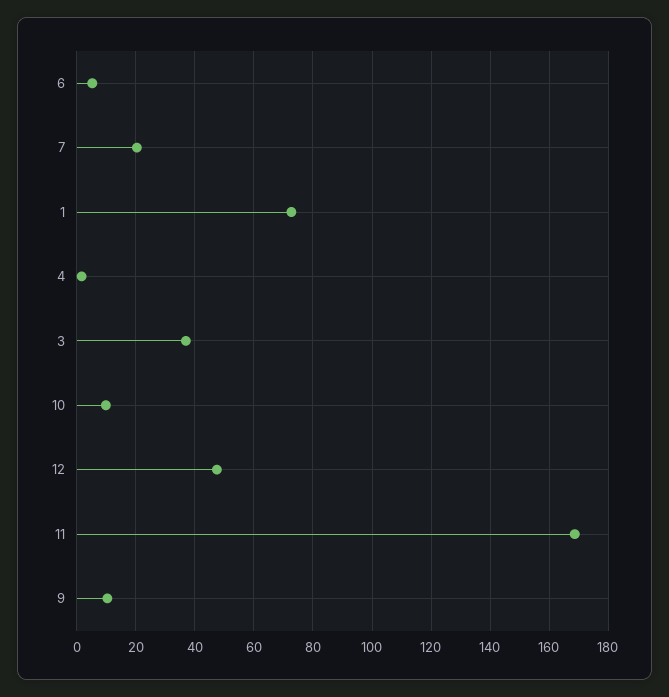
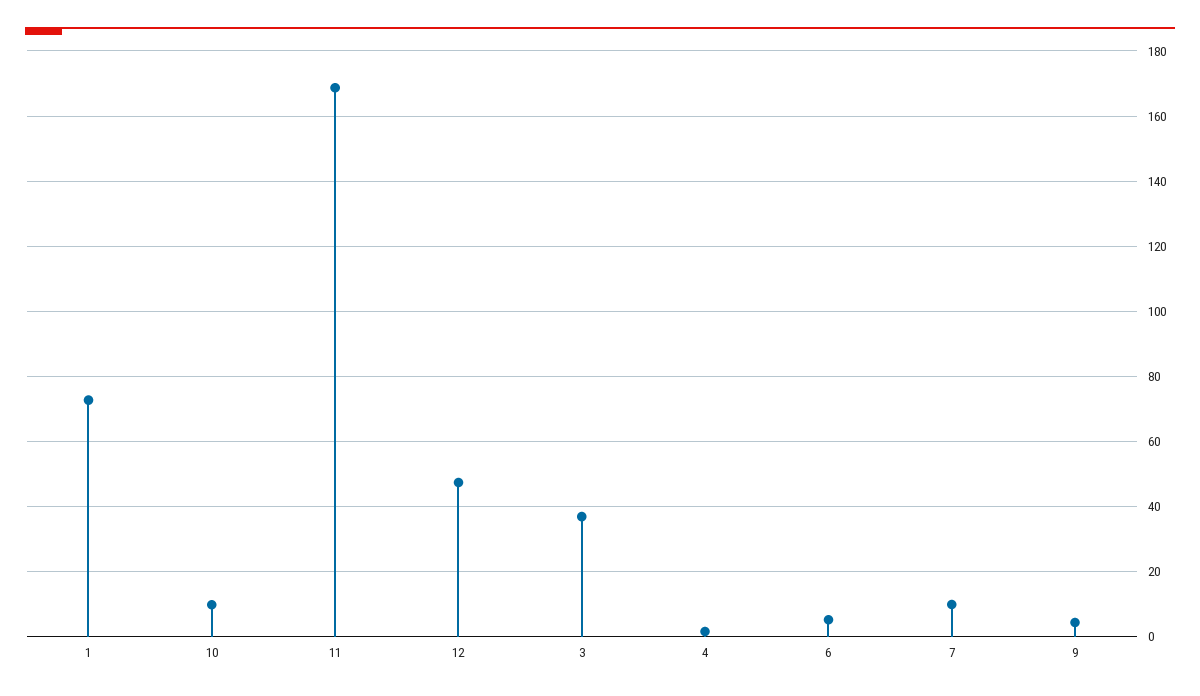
7: 20 -> 10
9: 10 -> 4

